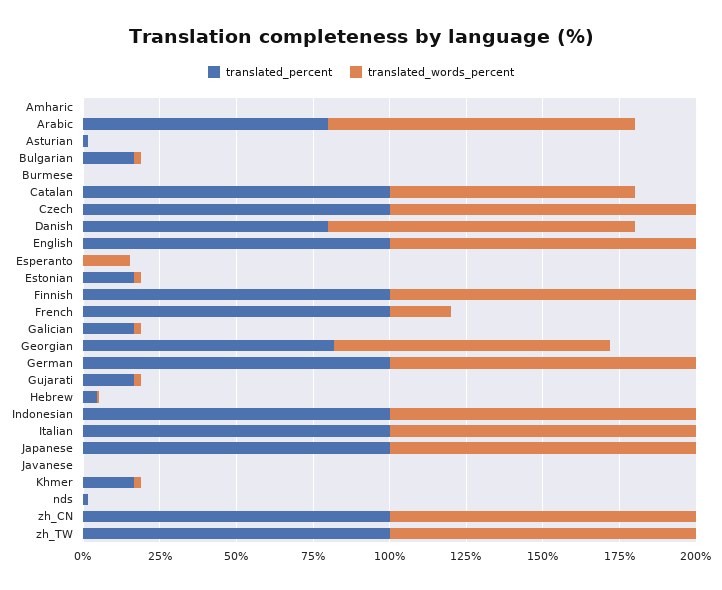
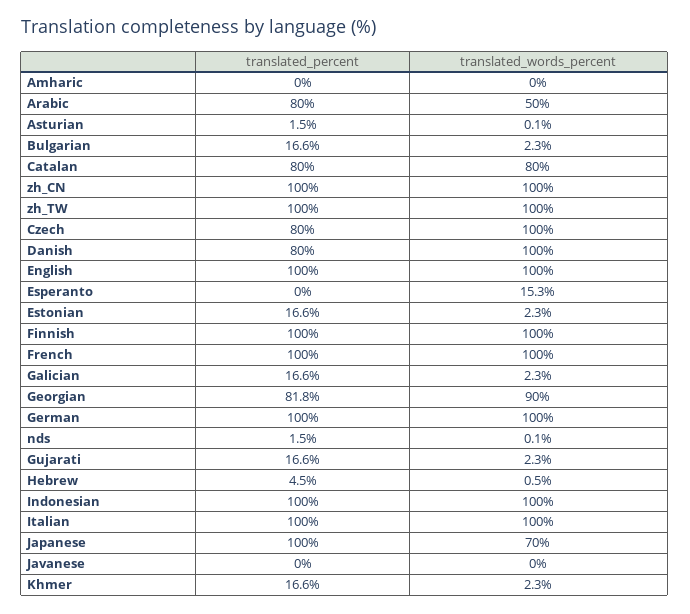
translated_words_percent, Arabic: 100 -> 50
translated_percent, Burmese: 0 -> none
translated_words_percent, Burmese: 0 -> none
translated_percent, Catalan: 100 -> 80
translated_percent, Czech: 100 -> 80
translated_words_percent, French: 20 -> 100
translated_words_percent, Japanese: 100 -> 70

